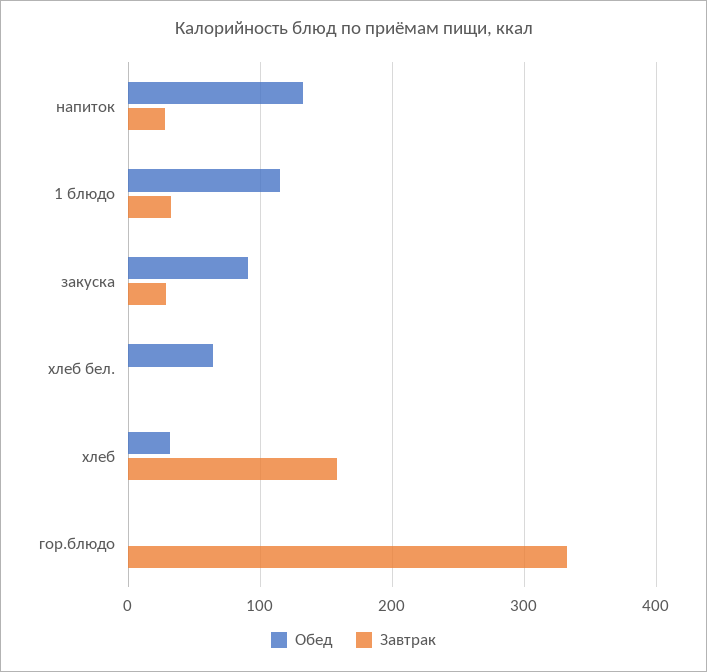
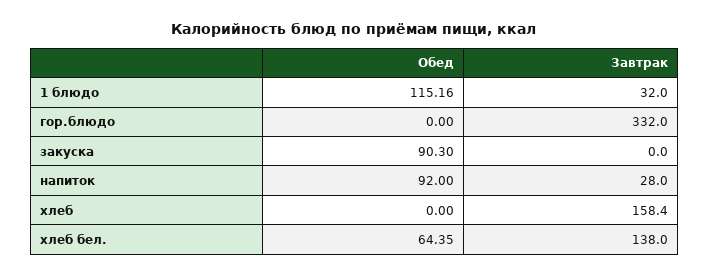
Обед, напиток: 130 -> 92
Завтрак, закуска: 30 -> 0
Завтрак, хлеб бел.: 0 -> 138
Обед, хлеб: 30 -> 0

